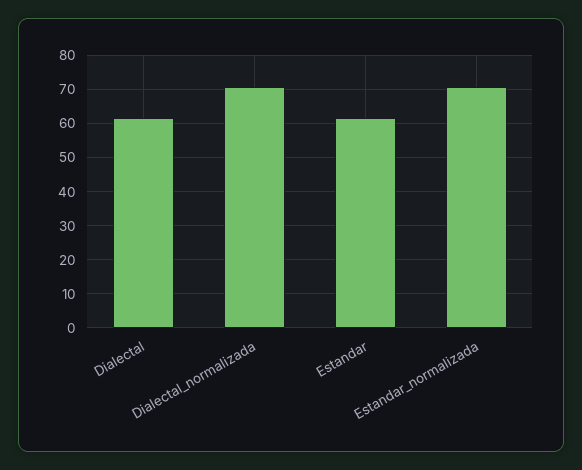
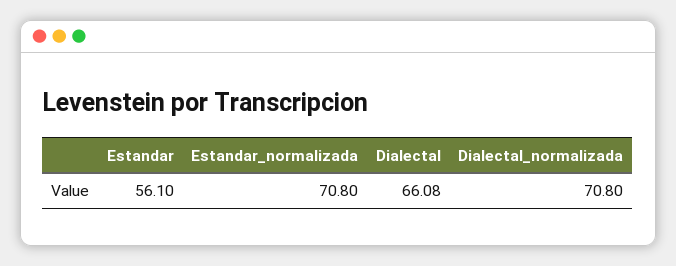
Dialectal: 62 -> 66.08
Estandar: 62 -> 56.1

